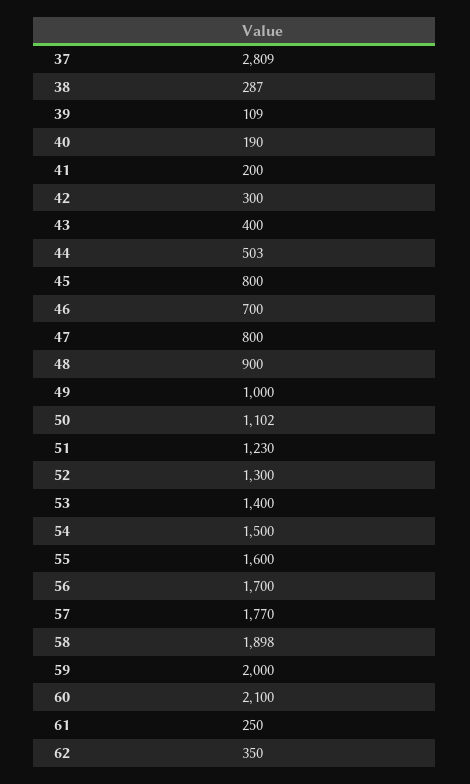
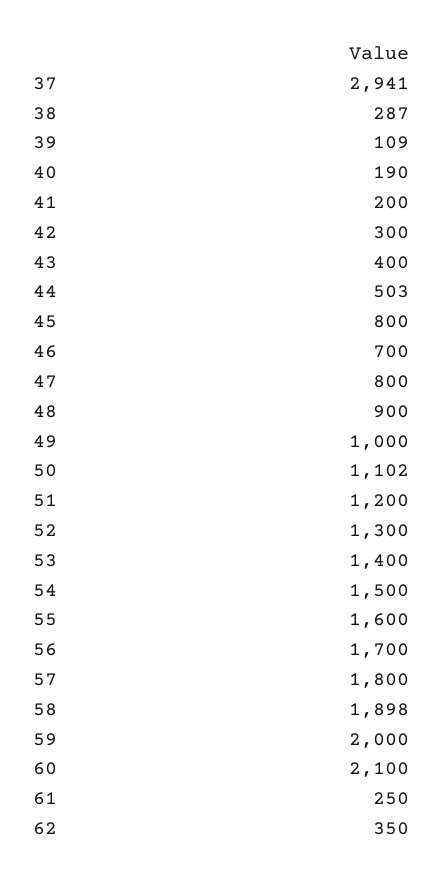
37: 2809 -> 2941
51: 1230 -> 1200
57: 1770 -> 1800

